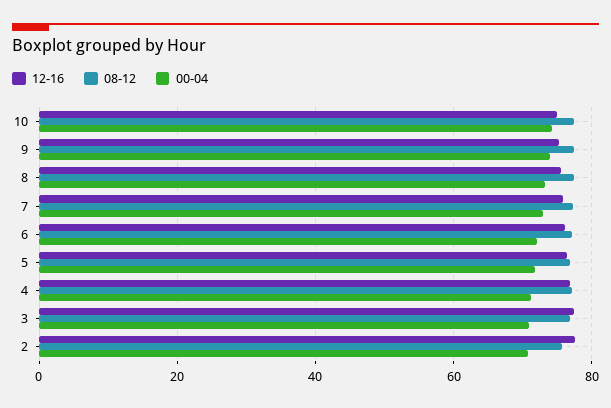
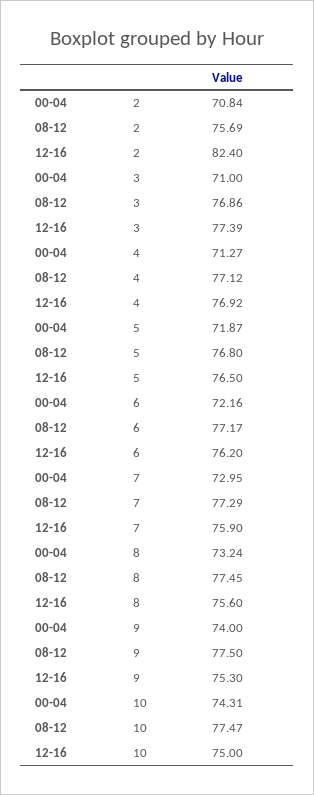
12-16, 2: 78 -> 82.4

